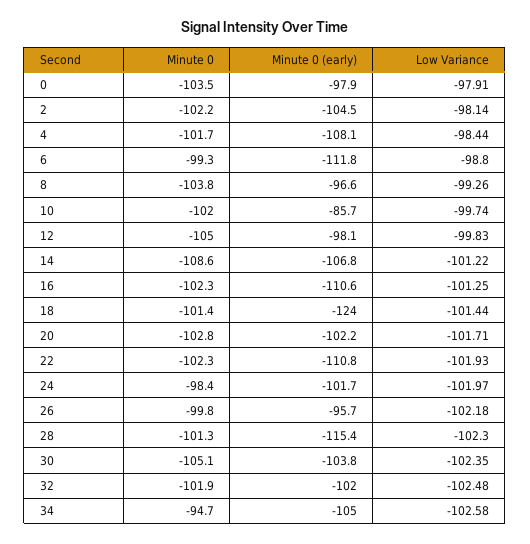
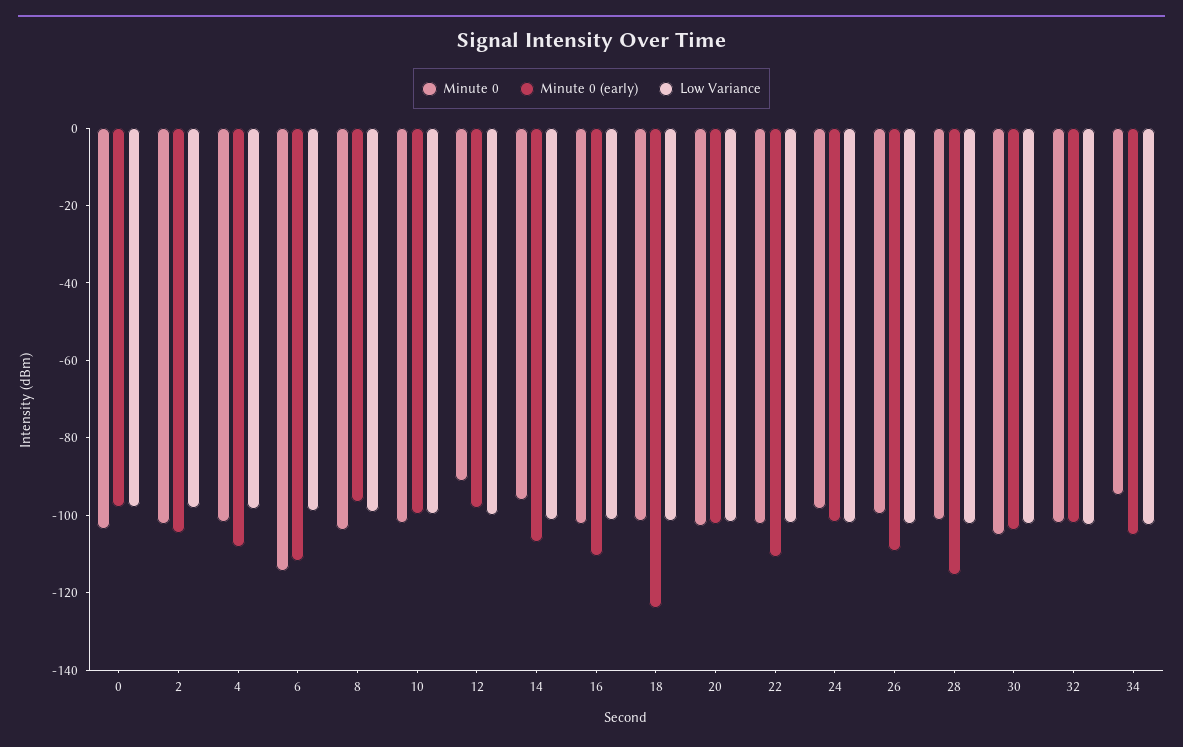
Minute 0, 6: -99.3 -> -115
Minute 0 (early), 10: -85.7 -> -100
Minute 0, 12: -105 -> -90
Minute 0, 14: -108.6 -> -95
Minute 0 (early), 26: -95.7 -> -110

